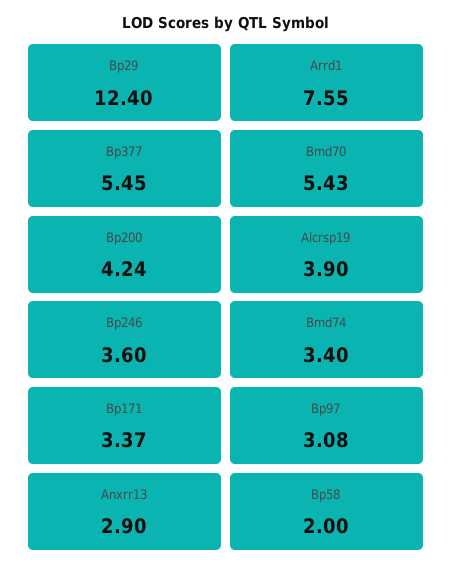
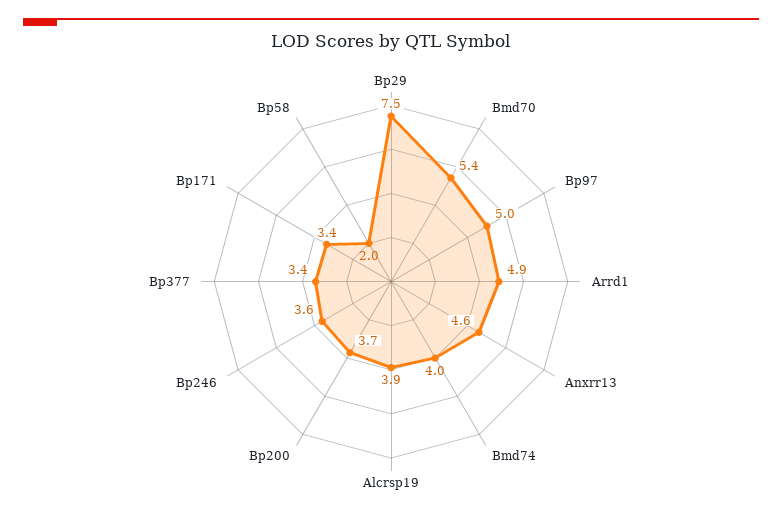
Bp29: 12.4 -> 7.5
Arrd1: 7.55 -> 4.9
Bp377: 5.45 -> 3.4
Bp200: 4.24 -> 3.7
Bmd74: 3.4 -> 4
Bp97: 3.08 -> 5
Anxrr13: 2.9 -> 4.6

